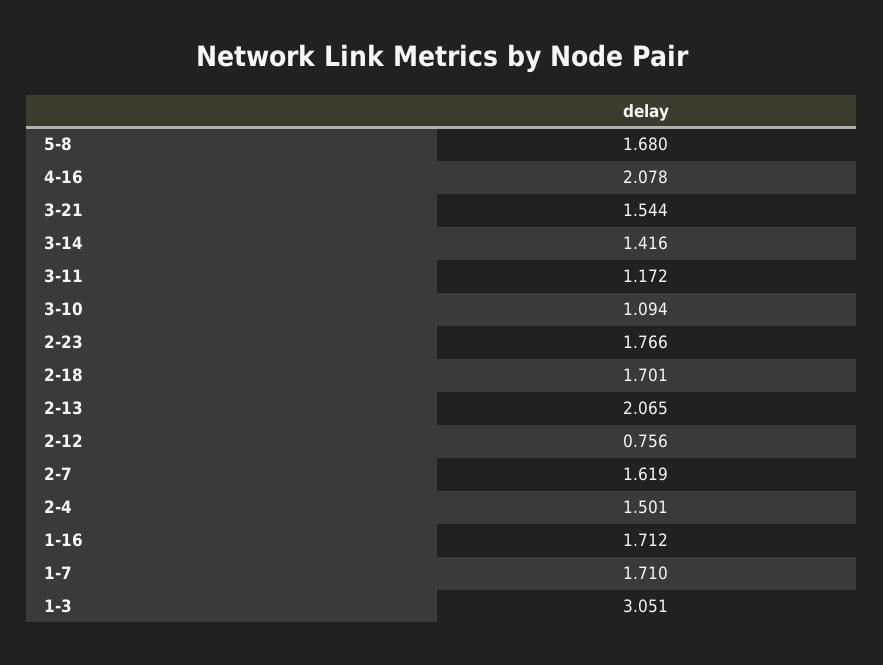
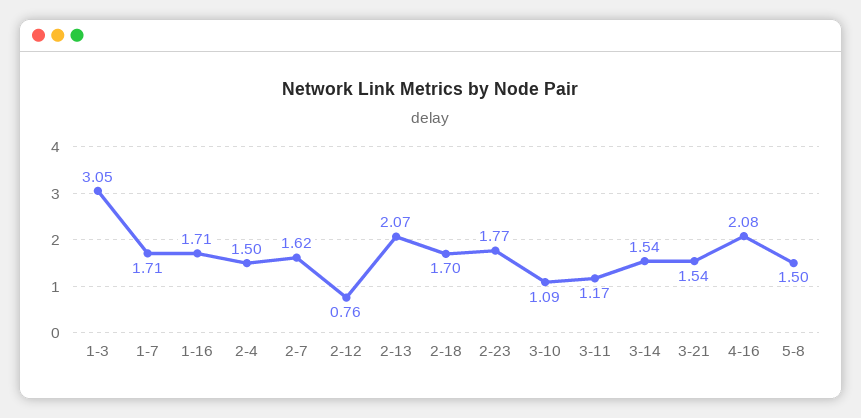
5-8: 1.68 -> 1.5
3-14: 1.416 -> 1.54

